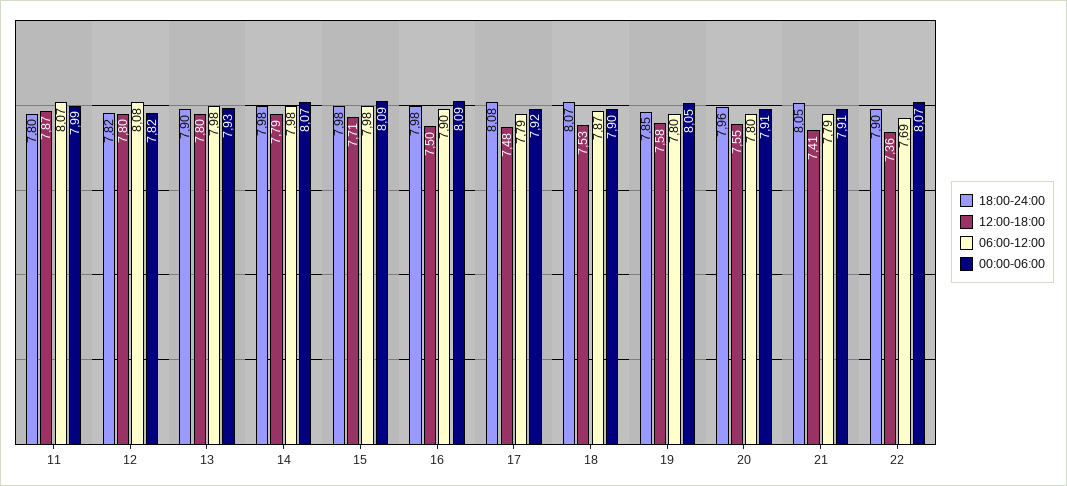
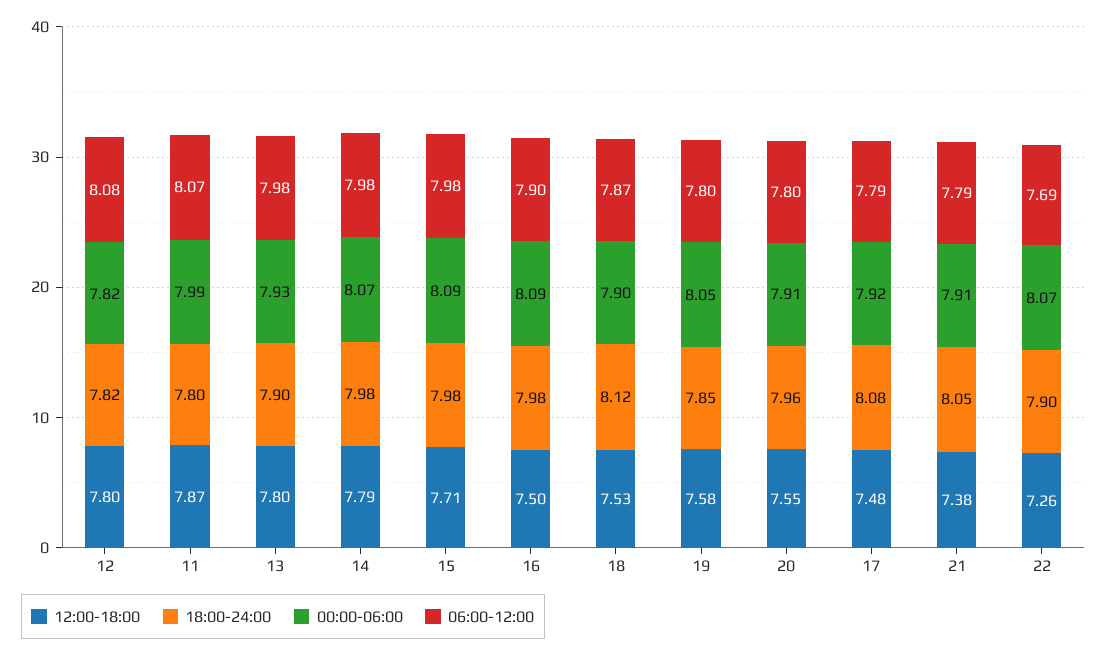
18:00-24:00, 18: 8.07 -> 8.12
12:00-18:00, 21: 7.41 -> 7.38
12:00-18:00, 22: 7.36 -> 7.26

